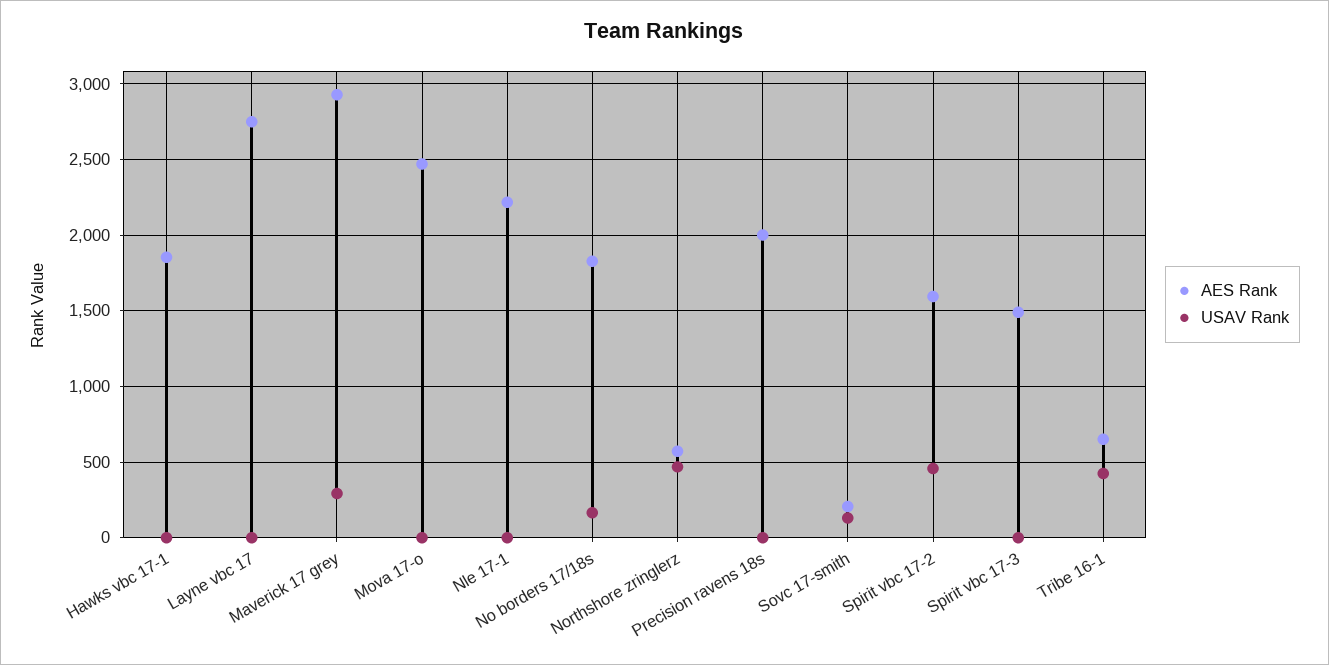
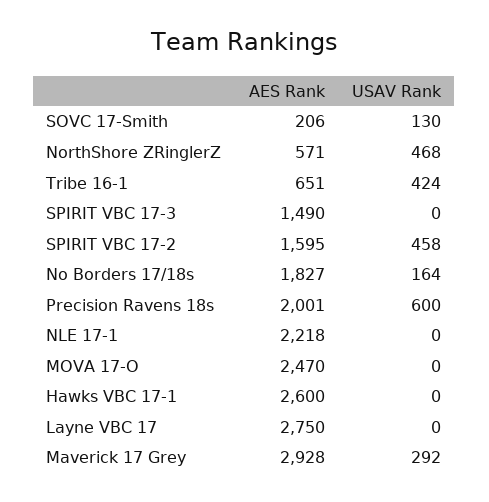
AES Rank, Hawks vbc 17-1: 1850 -> 2600
USAV Rank, Precision ravens 18s: 0 -> 600

